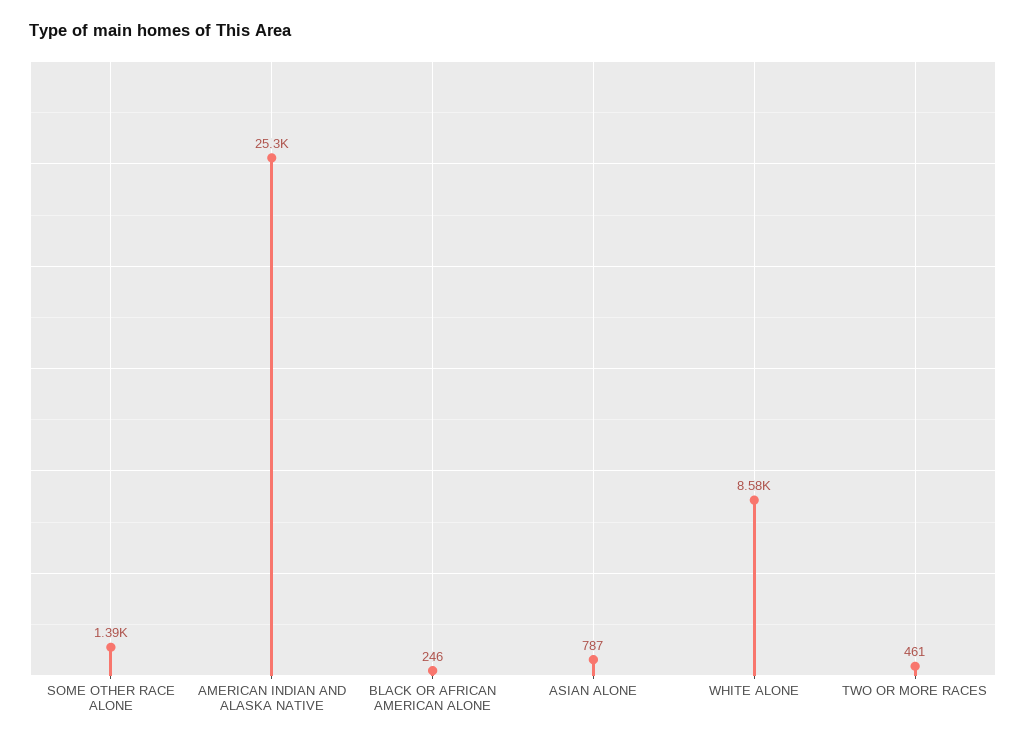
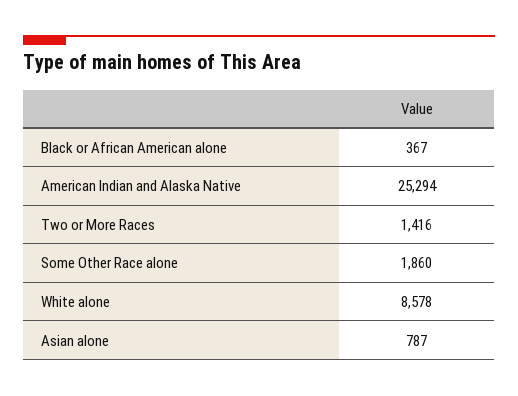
SOME OTHER RACE ALONE: 1390 -> 1860
BLACK OR AFRICAN AMERICAN ALONE: 246 -> 367
TWO OR MORE RACES: 461 -> 1416

